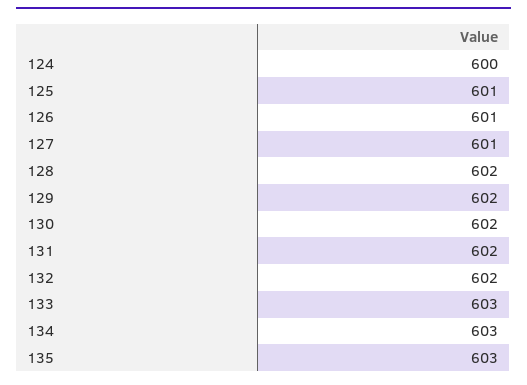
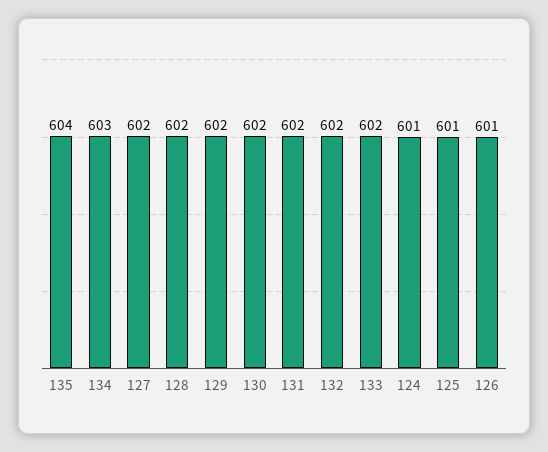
124: 600 -> 601
127: 601 -> 602
133: 603 -> 602
135: 603 -> 604

